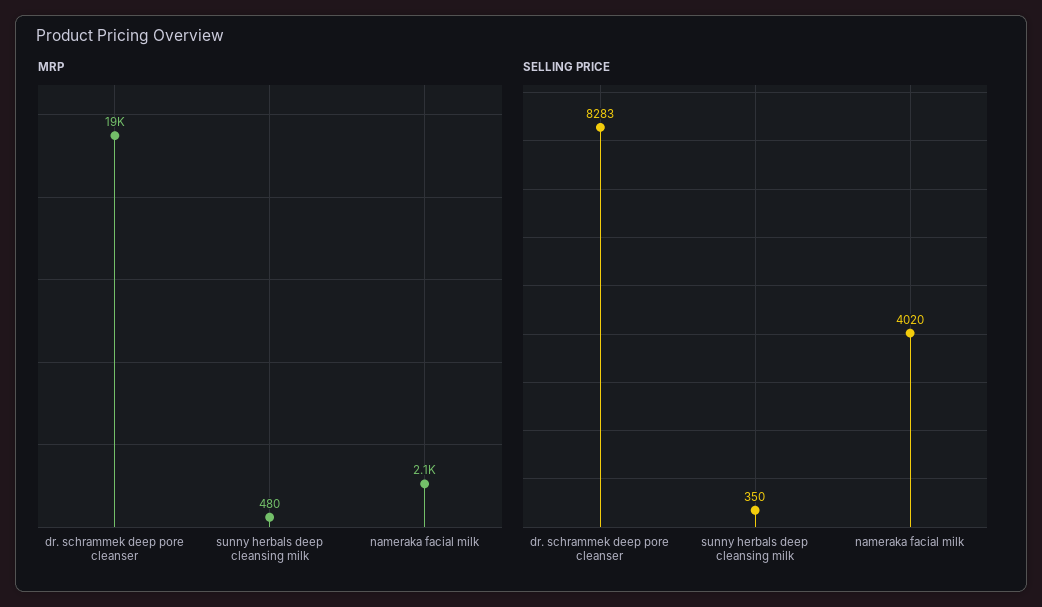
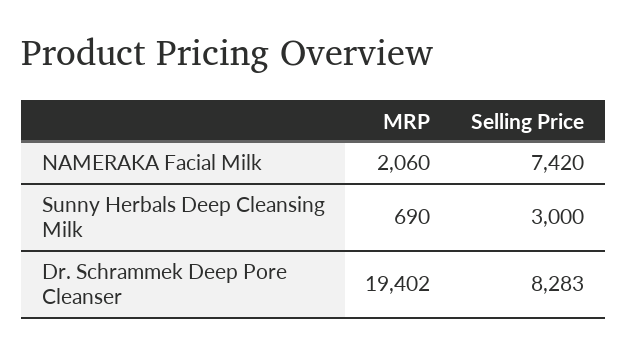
MRP, sunny herbals deep cleansing milk: 480 -> 690
SELLING PRICE, sunny herbals deep cleansing milk: 350 -> 3000
SELLING PRICE, nameraka facial milk: 4020 -> 7420

